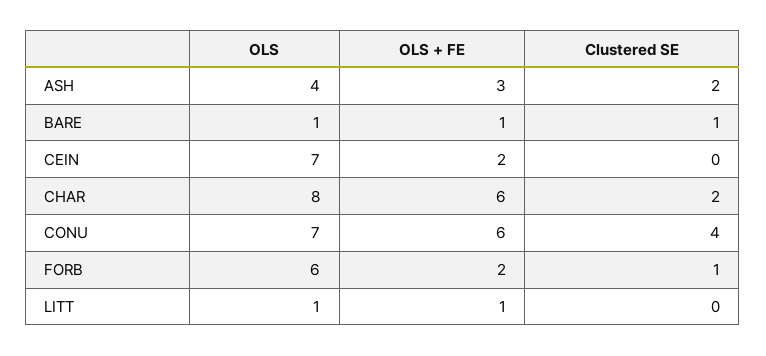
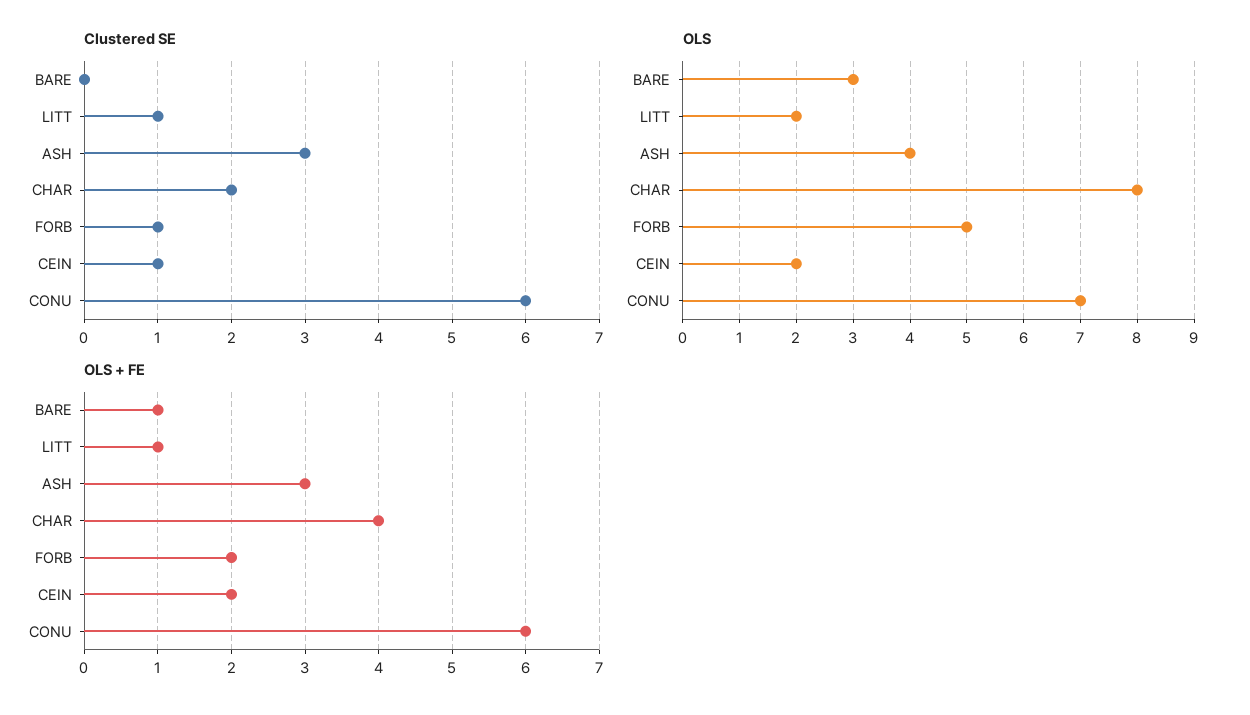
Clustered SE, ASH: 2 -> 3
OLS, BARE: 1 -> 3
Clustered SE, BARE: 1 -> 0
OLS, CEIN: 7 -> 2
Clustered SE, CEIN: 0 -> 1
OLS + FE, CHAR: 6 -> 4
Clustered SE, CONU: 4 -> 6
OLS, FORB: 6 -> 5
OLS, LITT: 1 -> 2
Clustered SE, LITT: 0 -> 1

